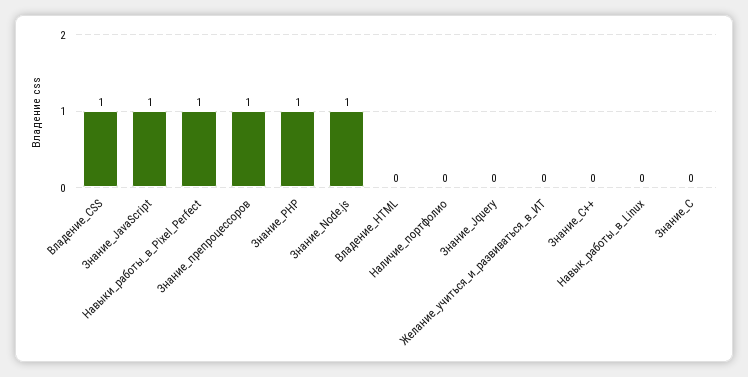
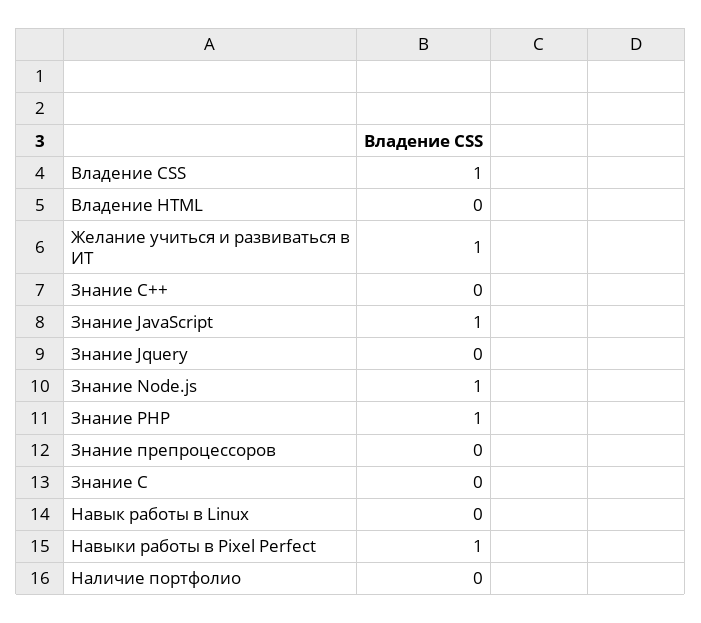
Знание_препроцессоров: 1 -> 0
Желание_учиться_и_развиваться_в_ИТ: 0 -> 1

